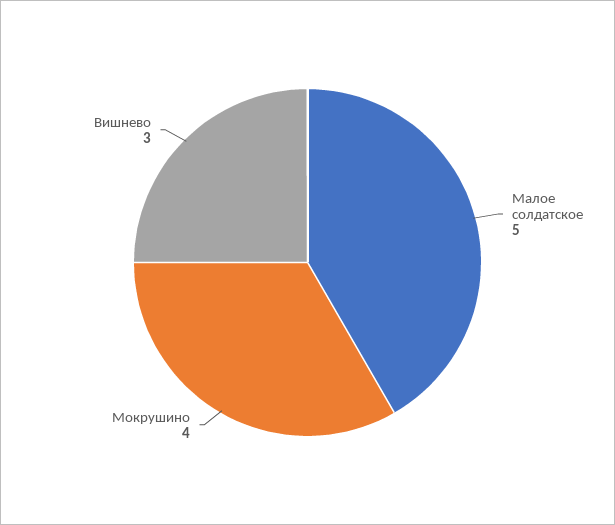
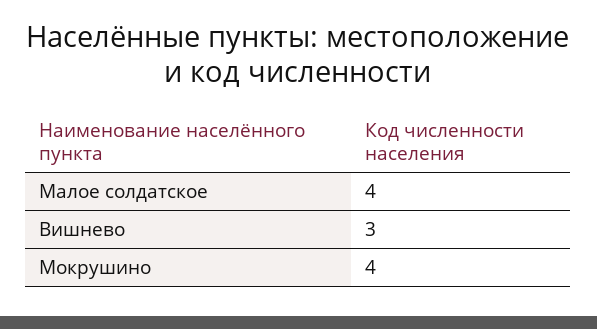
Малое солдатское: 5 -> 4

